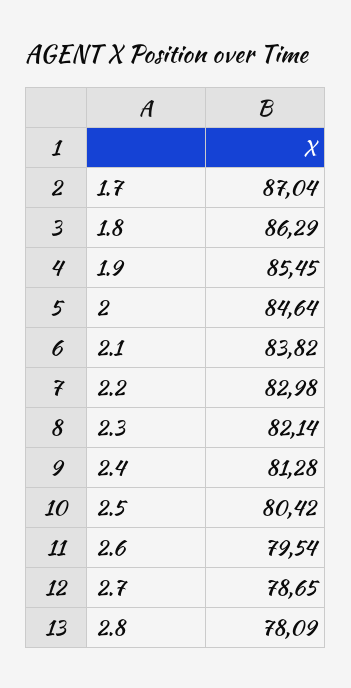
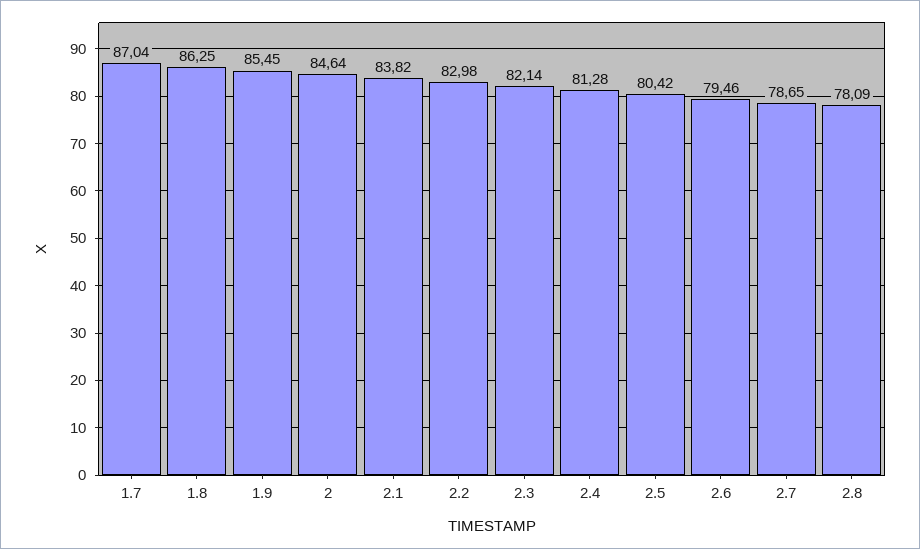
1.8: 86.29 -> 86.25
2.6: 79.54 -> 79.46

